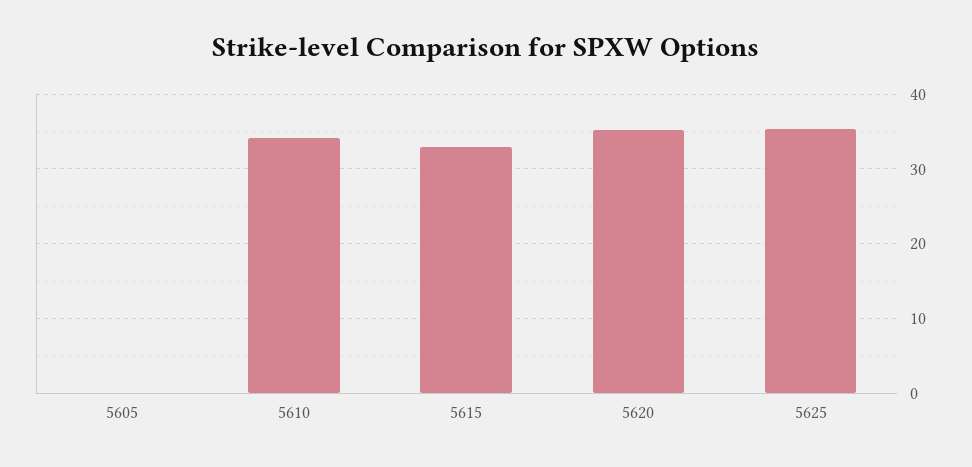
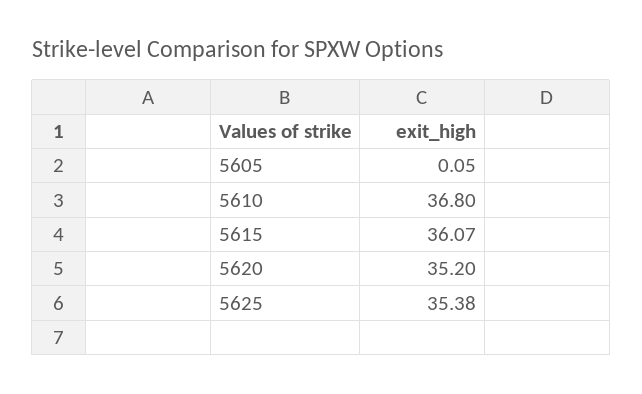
5610: 34 -> 36.8
5615: 33 -> 36.07

